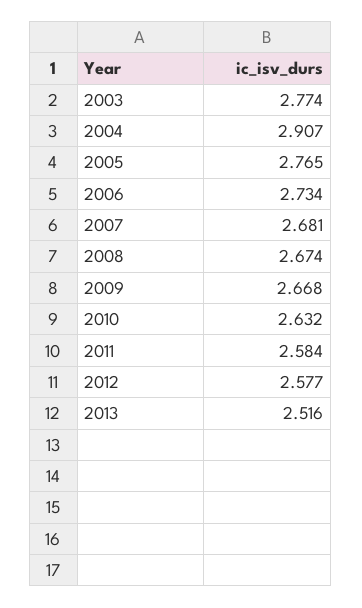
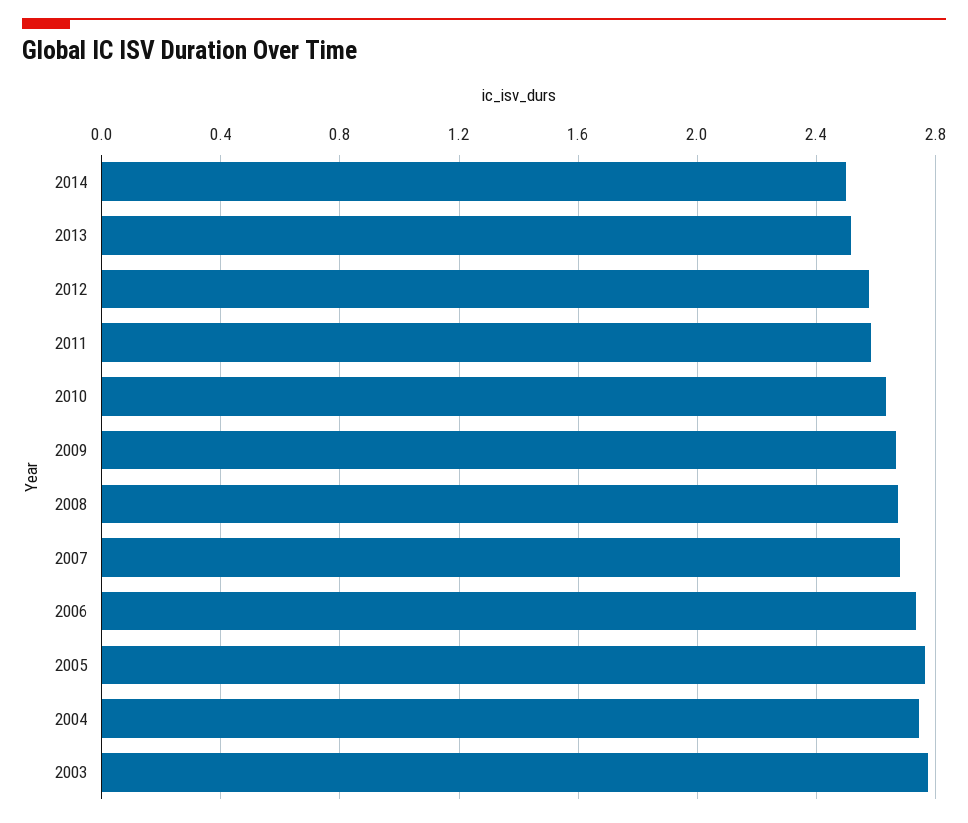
2004: 2.907 -> 2.75
2014: none -> 2.5

